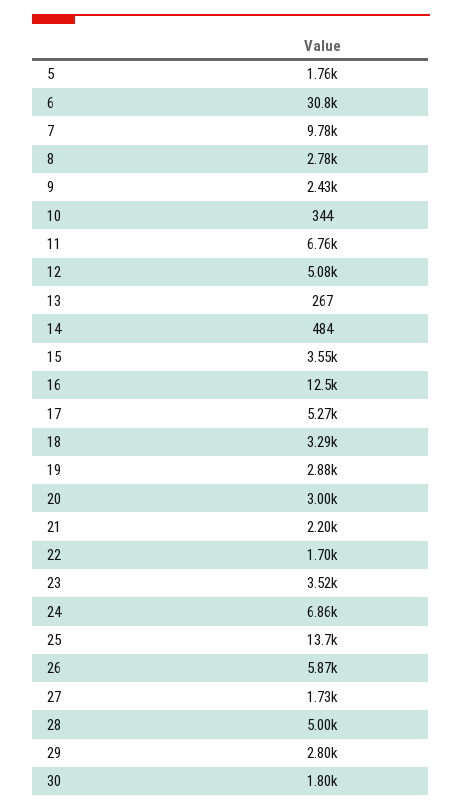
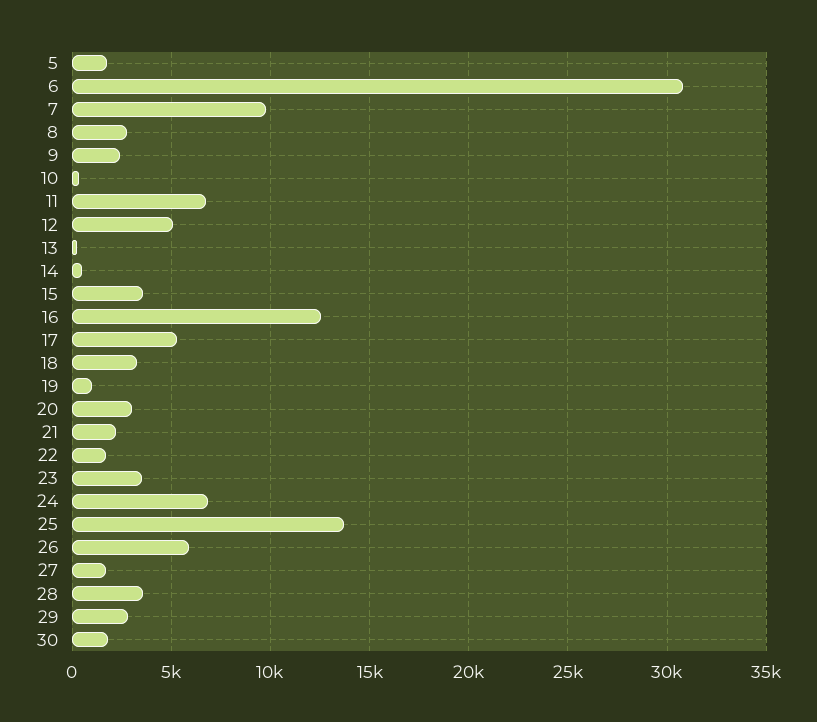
19: 2880 -> 1000
28: 5000 -> 3500

